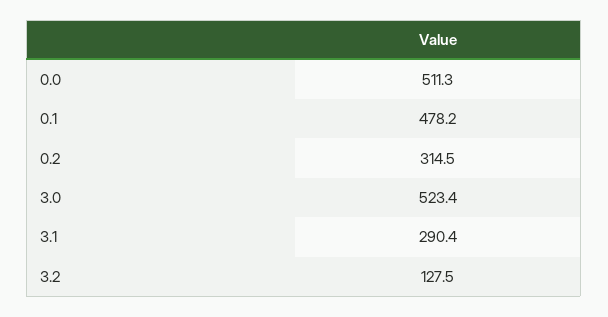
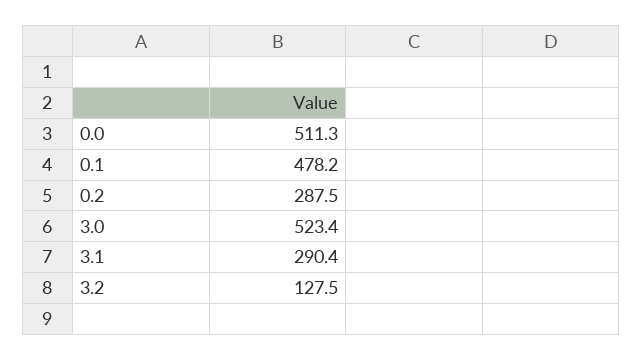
0.2: 314.5 -> 287.5

